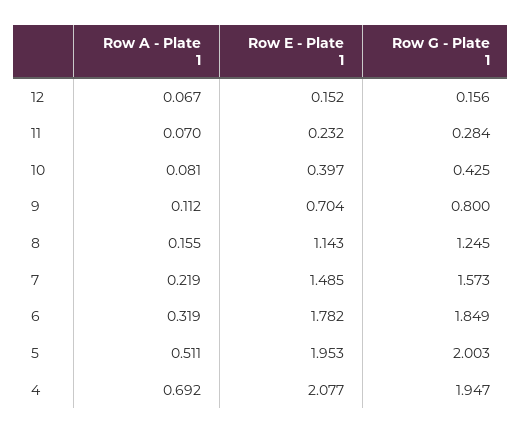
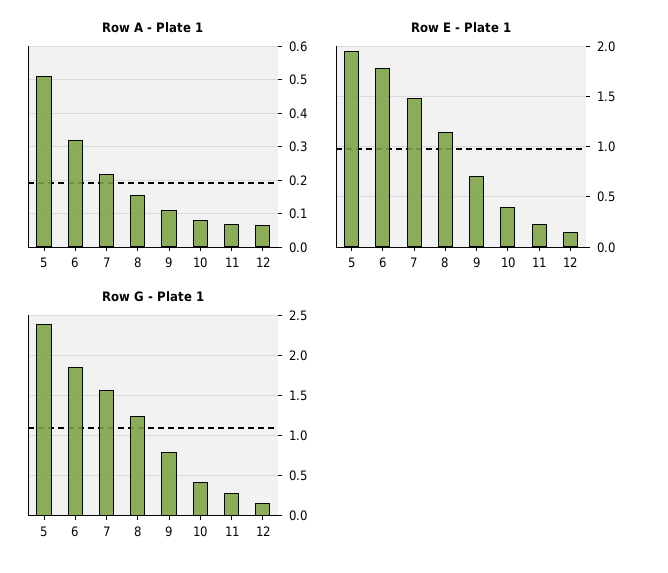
Row G - Plate 1, 5: 2.003 -> 2.4
Row A - Plate 1, 4: 0.692 -> none
Row E - Plate 1, 4: 2.077 -> none
Row G - Plate 1, 4: 1.947 -> none

